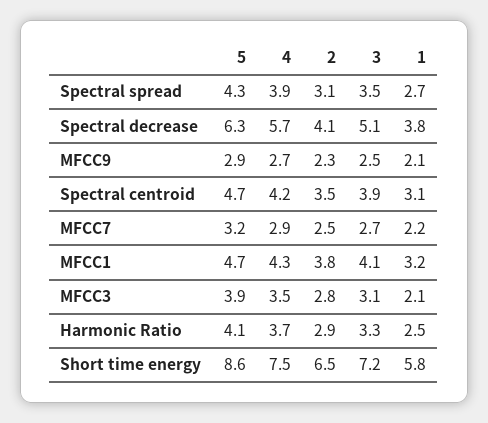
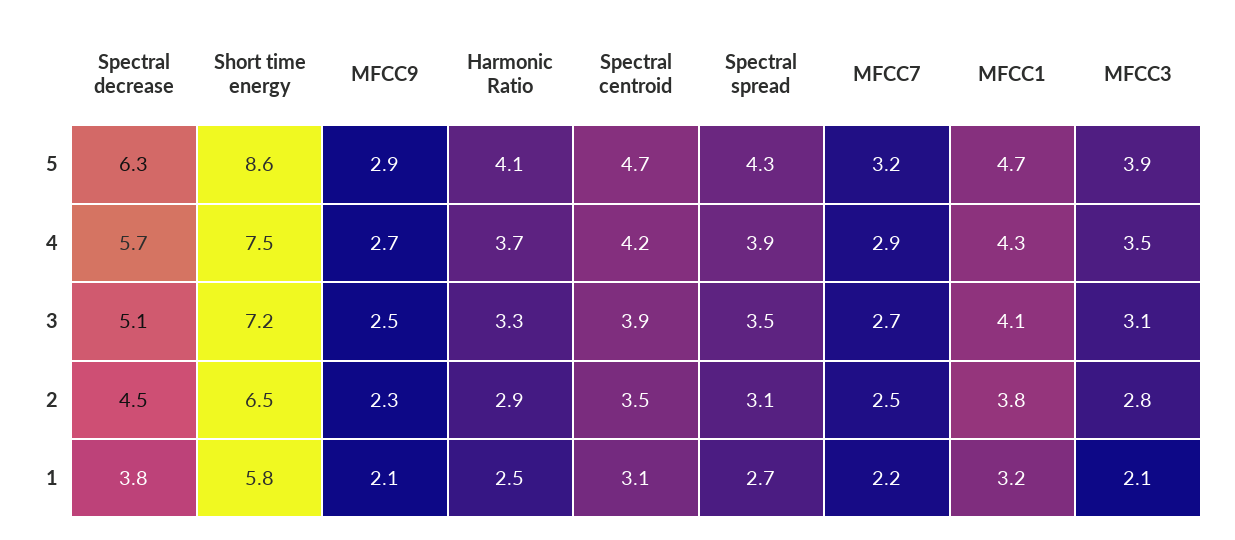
2, Spectral decrease: 4.1 -> 4.5

